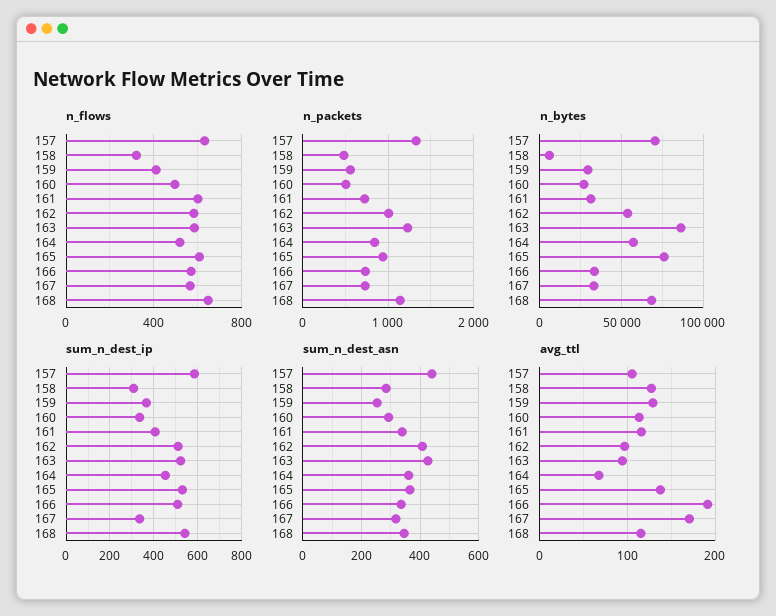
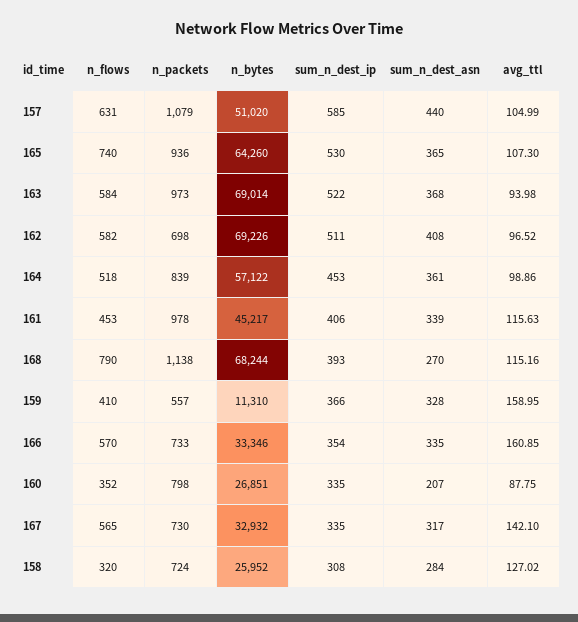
n_flows, 160: 500 -> 352
n_flows, 161: 600 -> 453
n_flows, 165: 600 -> 740
n_flows, 168: 650 -> 790
n_packets, 157: 1300 -> 1079
n_packets, 158: 500 -> 724
n_packets, 160: 500 -> 798
n_packets, 161: 700 -> 978
n_packets, 162: 1000 -> 698
n_packets, 163: 1200 -> 973
n_bytes, 157: 70000 -> 51020
n_bytes, 158: 5000 -> 25952
n_bytes, 159: 30000 -> 11310
n_bytes, 161: 30000 -> 45217
n_bytes, 162: 55000 -> 69226
n_bytes, 163: 85000 -> 69014
n_bytes, 165: 75000 -> 64260
sum_n_dest_ip, 166: 500 -> 354
sum_n_dest_ip, 168: 550 -> 393
sum_n_dest_asn, 159: 250 -> 328
sum_n_dest_asn, 160: 300 -> 207
sum_n_dest_asn, 163: 425 -> 368
sum_n_dest_asn, 168: 350 -> 270
avg_ttl, 159: 130 -> 158.95
avg_ttl, 160: 110 -> 87.75
avg_ttl, 164: 70 -> 98.86
avg_ttl, 165: 140 -> 107.3
avg_ttl, 166: 190 -> 160.85
avg_ttl, 167: 170 -> 142.1

